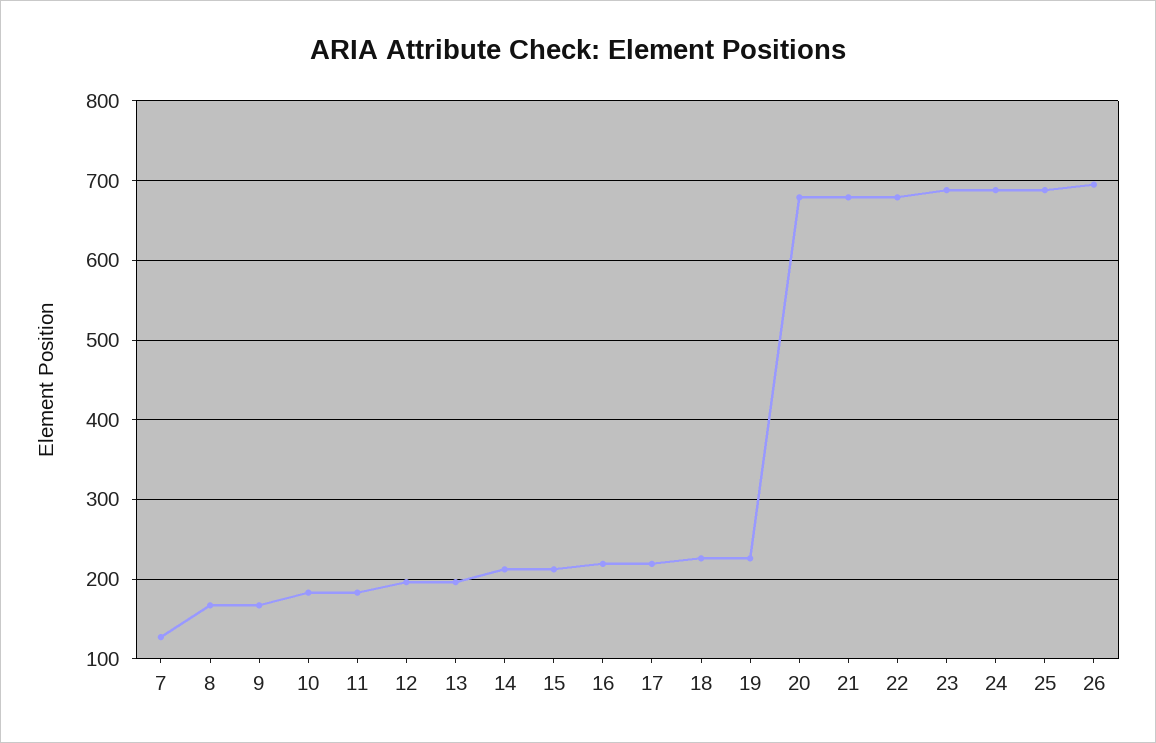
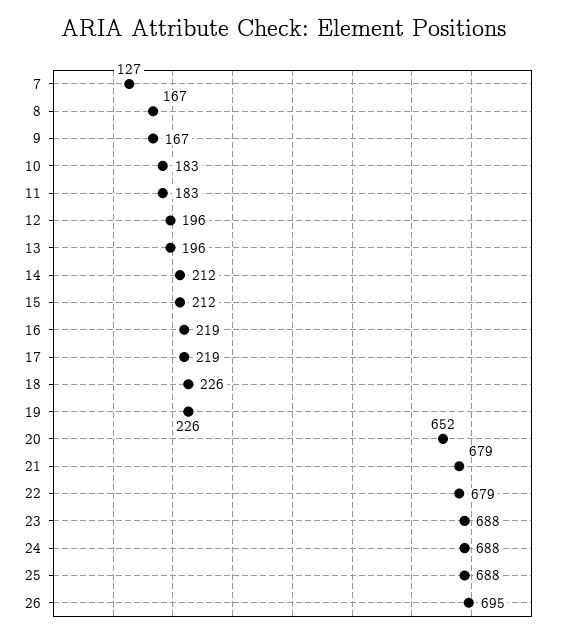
20: 680 -> 652

